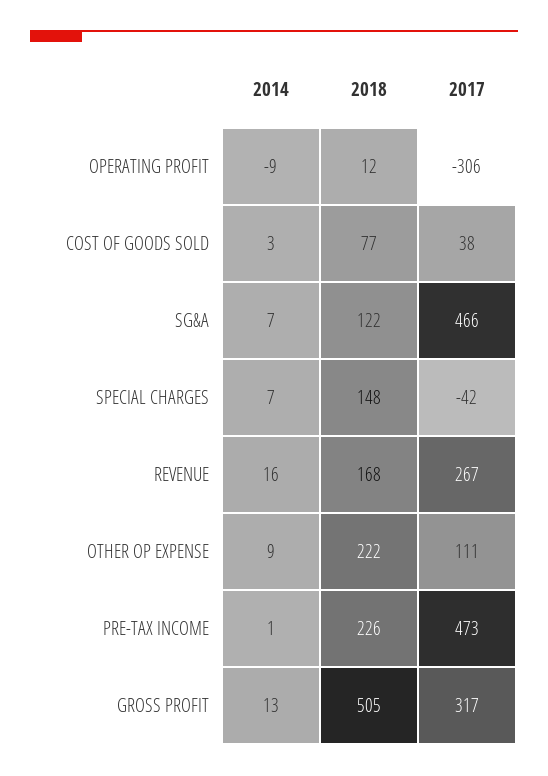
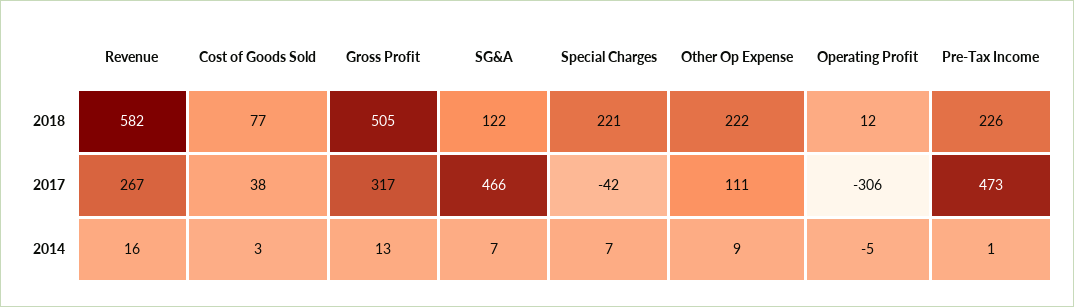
2014, OPERATING PROFIT: -9 -> -5
2018, SPECIAL CHARGES: 148 -> 221
2018, REVENUE: 168 -> 582

